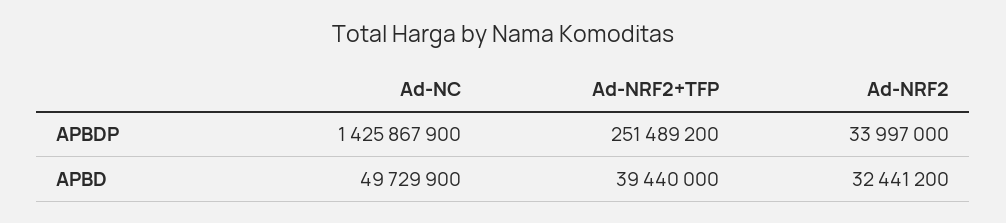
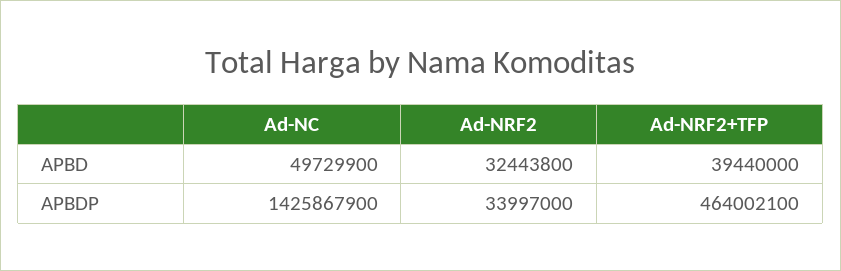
Ad-NRF2+TFP, APBDP: 251489200 -> 464002100
Ad-NRF2, APBD: 32441200 -> 32443800

